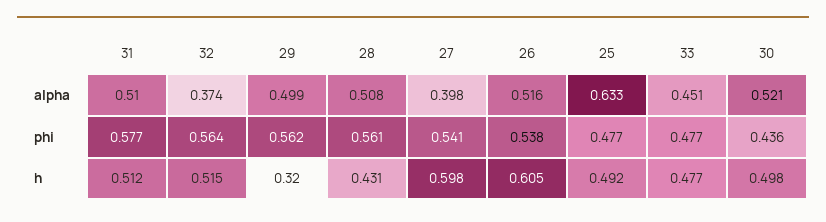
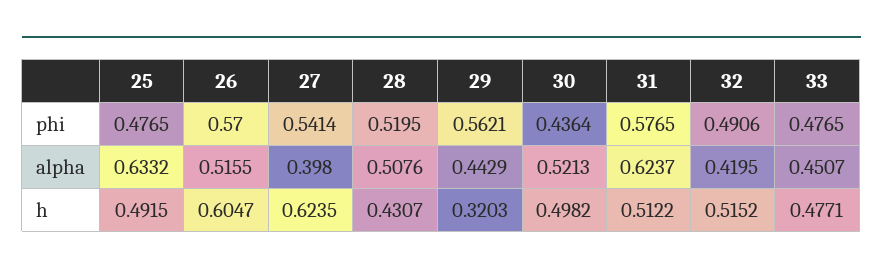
31, alpha: 0.51 -> 0.6237
32, alpha: 0.374 -> 0.4195
29, alpha: 0.499 -> 0.4429
32, phi: 0.564 -> 0.4906
28, phi: 0.561 -> 0.5195
26, phi: 0.538 -> 0.57
27, h: 0.598 -> 0.6235

